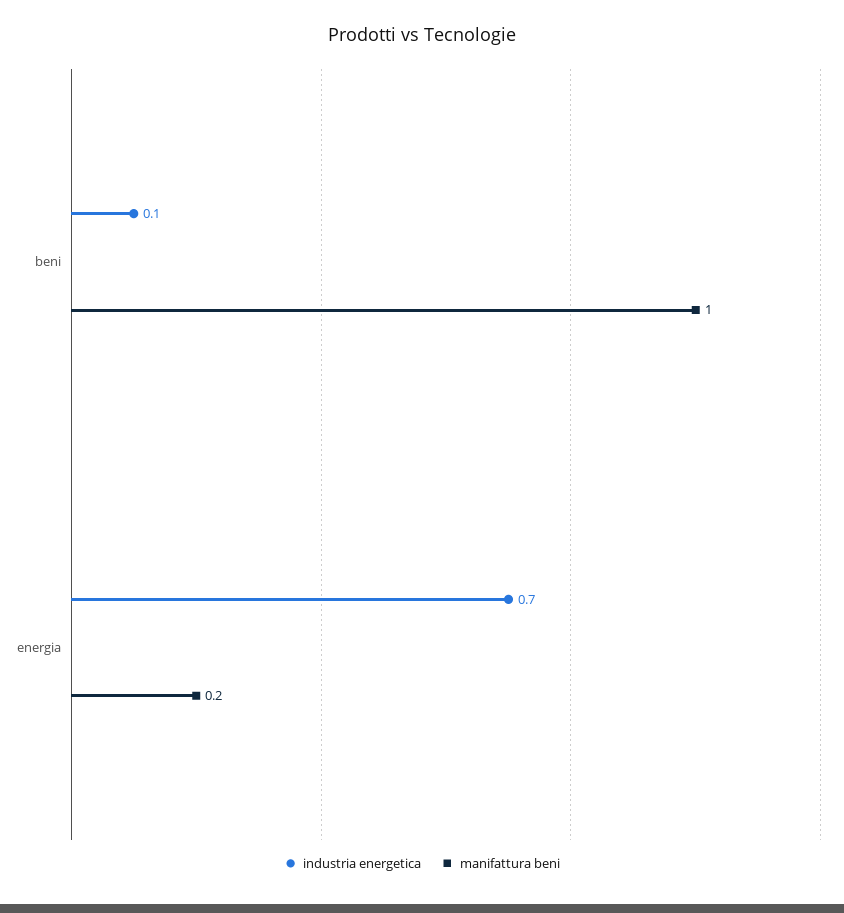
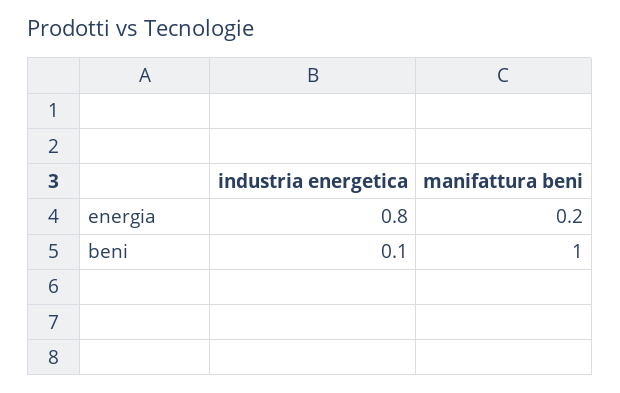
industria energetica, energia: 0.7 -> 0.8

